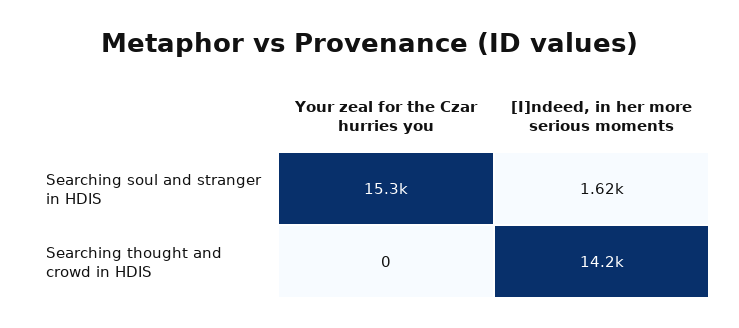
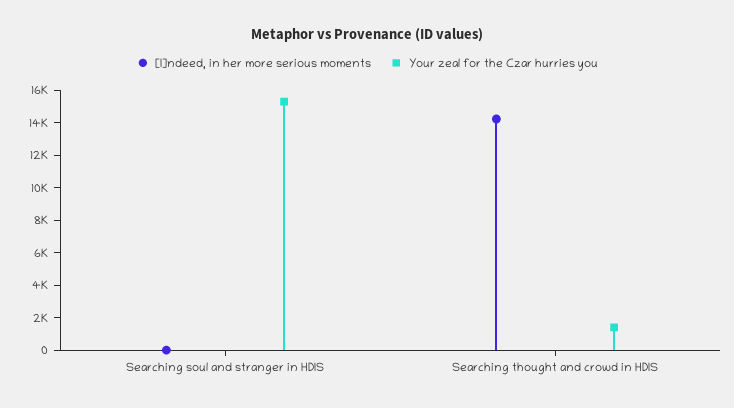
[I]ndeed, in her more serious moments, Searching soul and stranger in HDIS: 1620 -> 0
Your zeal for the Czar hurries you, Searching thought and crowd in HDIS: 0 -> 1500

